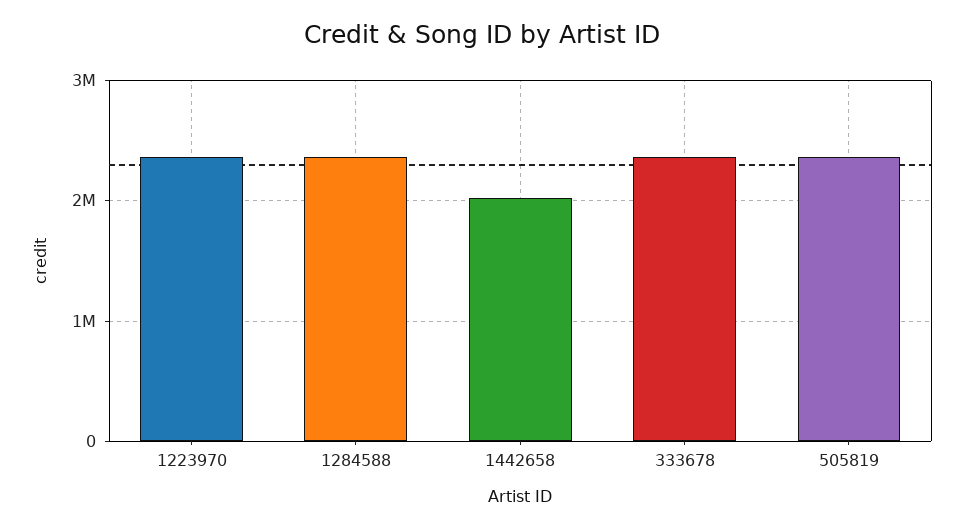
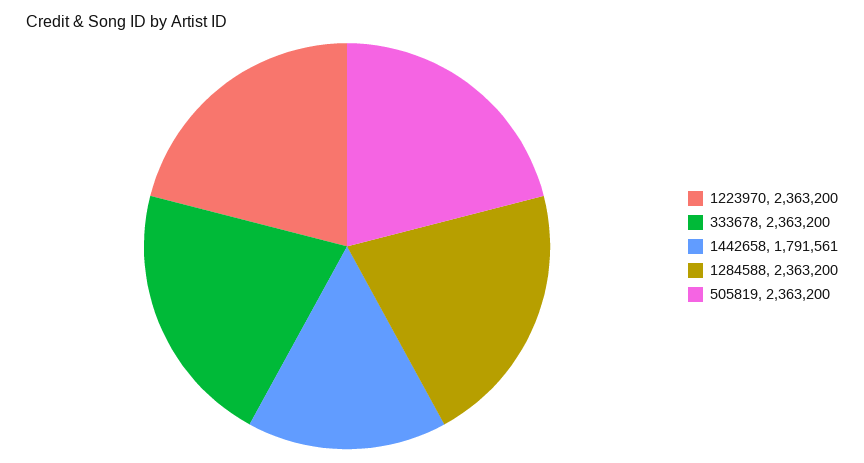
1442658: 2000000 -> 1791561

